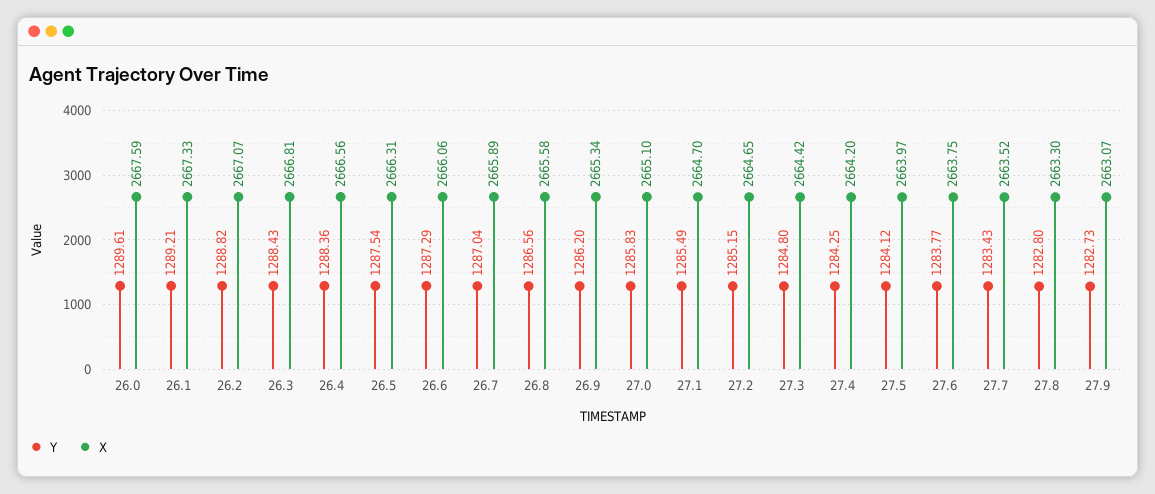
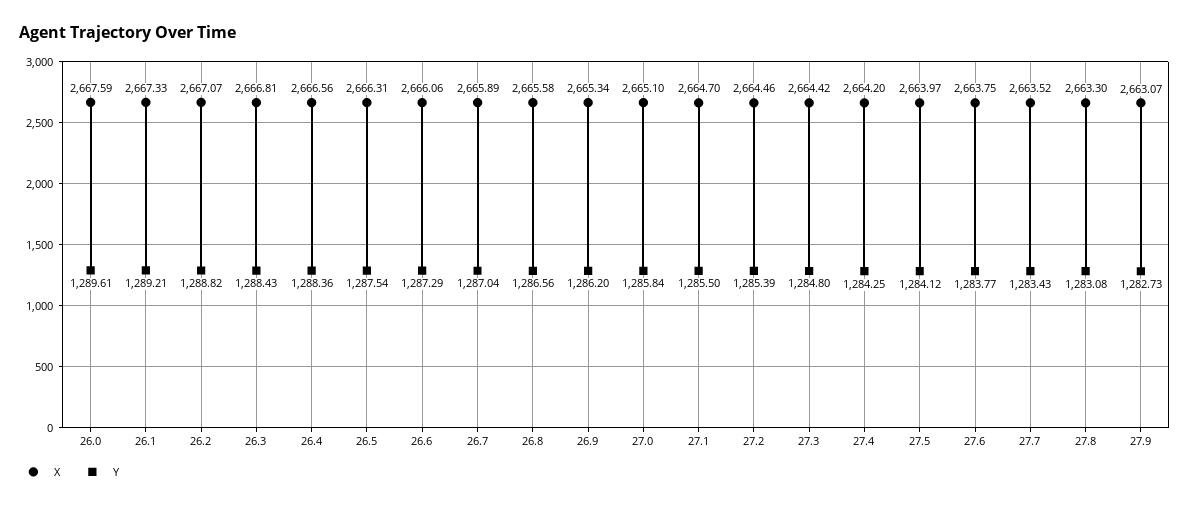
Y, 27.0: 1285.83 -> 1285.84
Y, 27.1: 1285.49 -> 1285.5
Y, 27.2: 1285.15 -> 1285.39
X, 27.2: 2664.65 -> 2664.46
Y, 27.8: 1282.8 -> 1283.08

